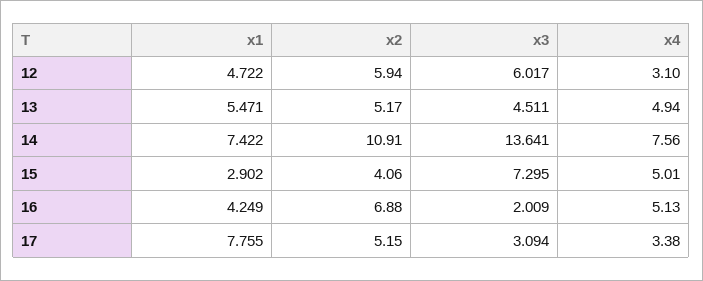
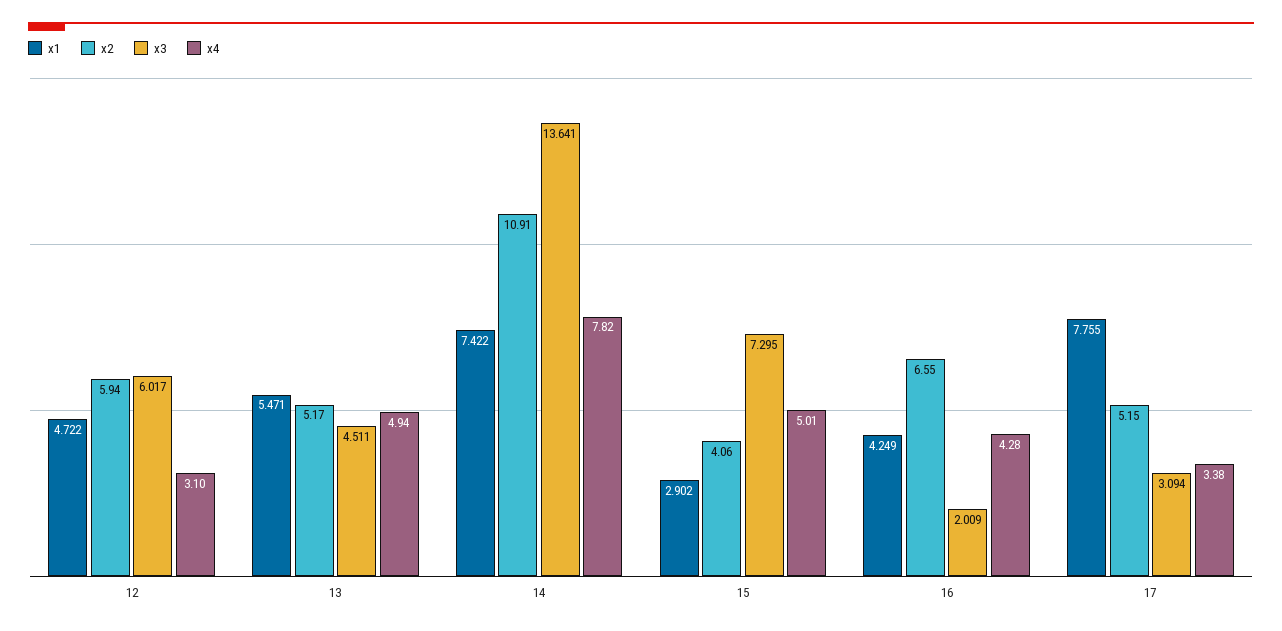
x4, 14: 7.56 -> 7.82
x2, 16: 6.88 -> 6.55
x4, 16: 5.13 -> 4.28

